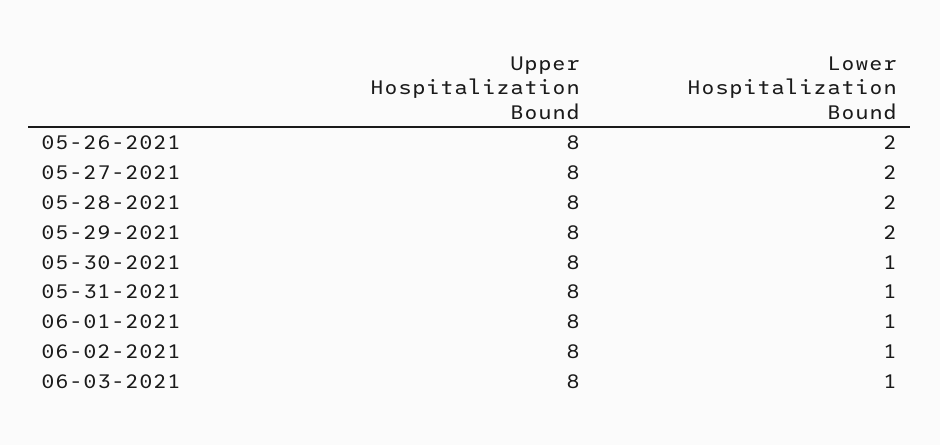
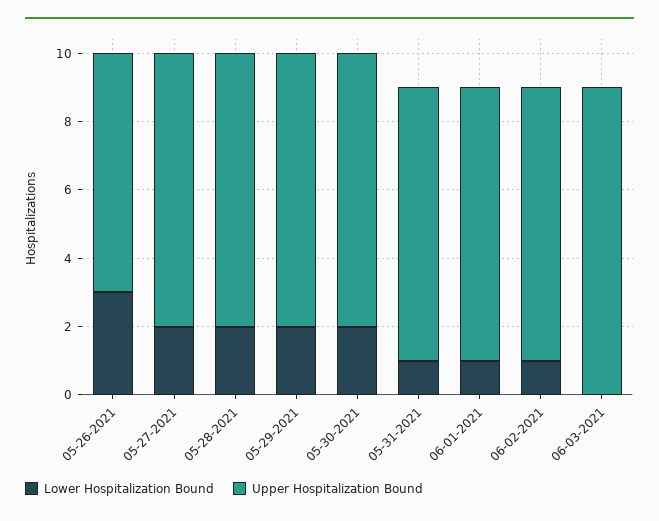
Upper Hospitalization Bound, 05-26-2021: 8 -> 7
Lower Hospitalization Bound, 05-26-2021: 2 -> 3
Lower Hospitalization Bound, 05-30-2021: 1 -> 2
Upper Hospitalization Bound, 06-03-2021: 8 -> 9
Lower Hospitalization Bound, 06-03-2021: 1 -> 0

